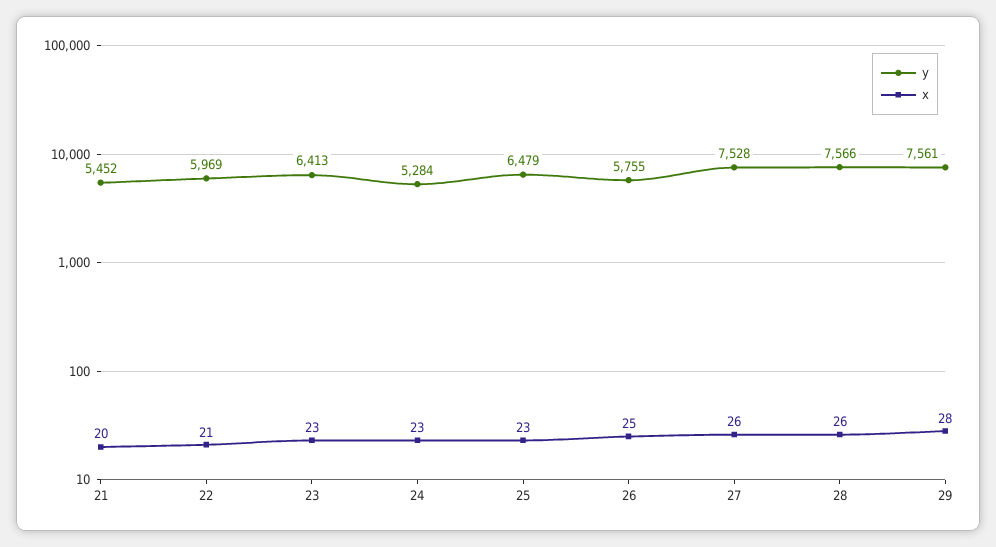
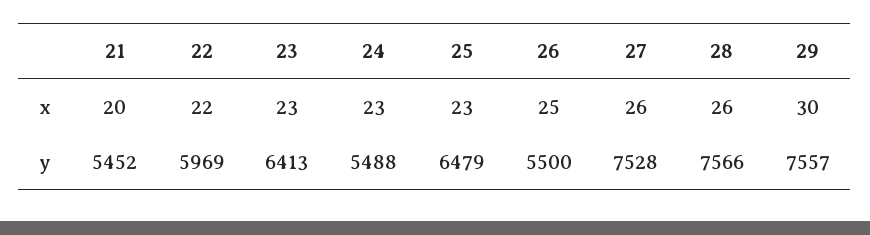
x, 22: 21 -> 22
y, 24: 5284 -> 5488
y, 26: 5755 -> 5500
y, 29: 7561 -> 7557
x, 29: 28 -> 30

